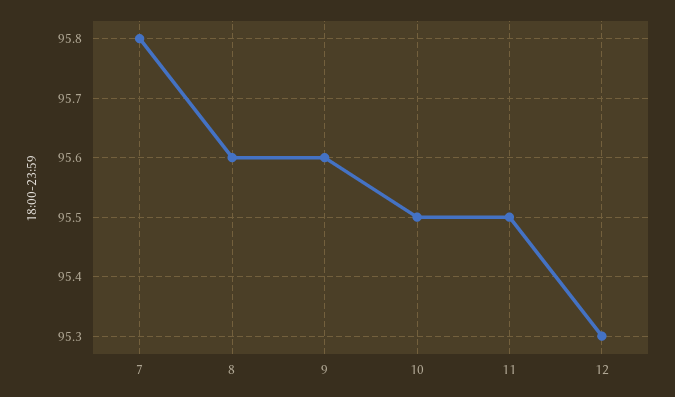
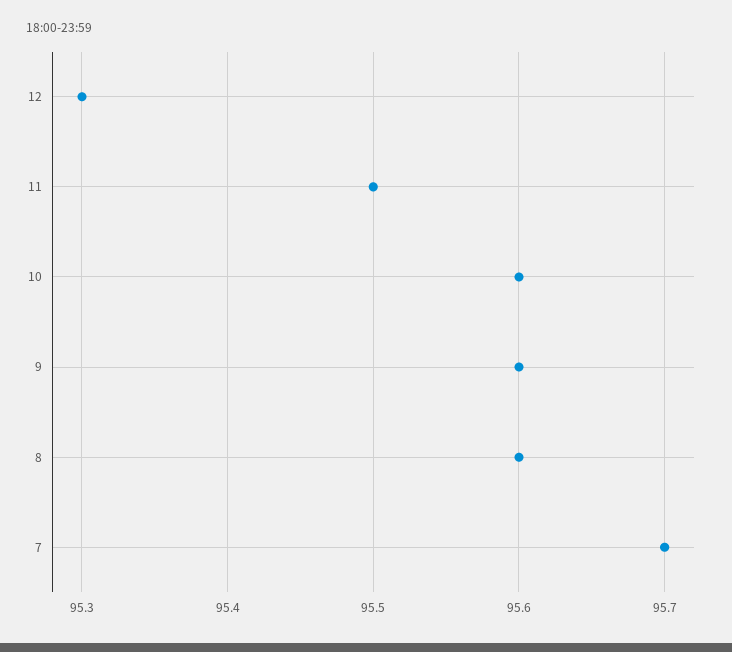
7: 95.8 -> 95.7
10: 95.5 -> 95.6

